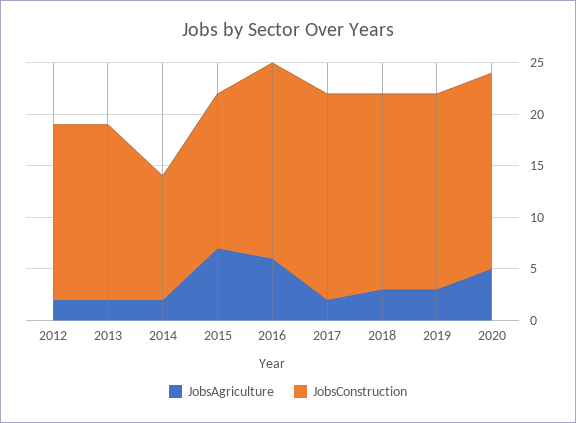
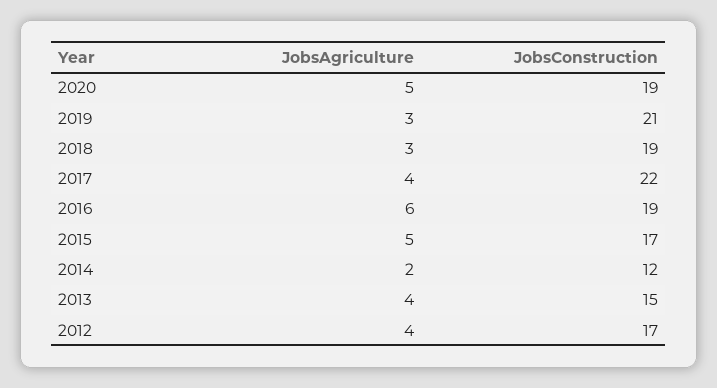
JobsAgriculture, 2012: 2 -> 4
JobsAgriculture, 2013: 2 -> 4
JobsConstruction, 2013: 17 -> 15
JobsAgriculture, 2015: 7 -> 5
JobsConstruction, 2015: 15 -> 17
JobsAgriculture, 2017: 2 -> 4
JobsConstruction, 2017: 20 -> 22
JobsConstruction, 2019: 19 -> 21

